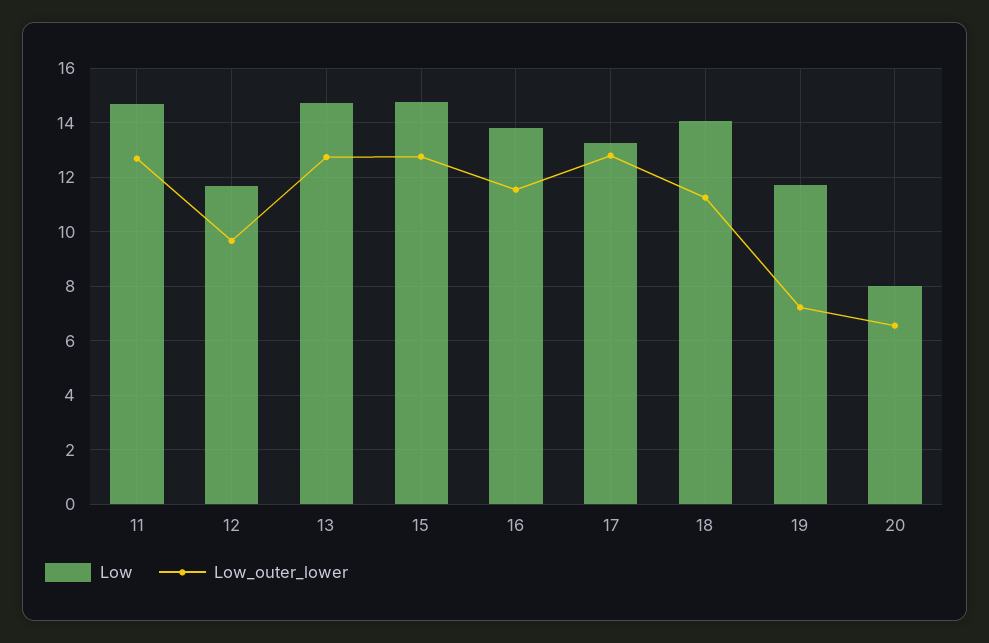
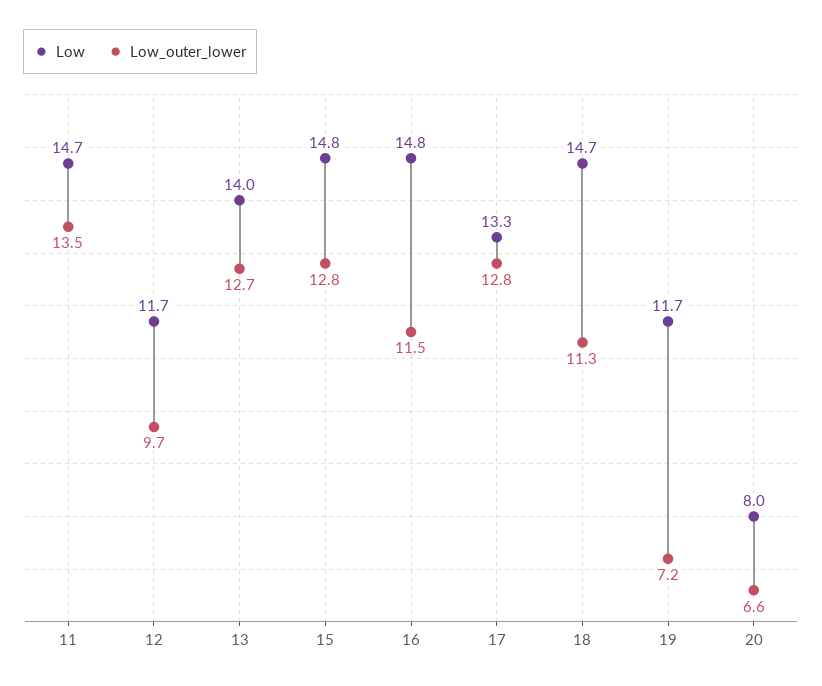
Low_outer_lower, 11: 12.75 -> 13.5
Low, 13: 14.75 -> 14
Low, 16: 13.75 -> 14.8
Low, 18: 14 -> 14.7

